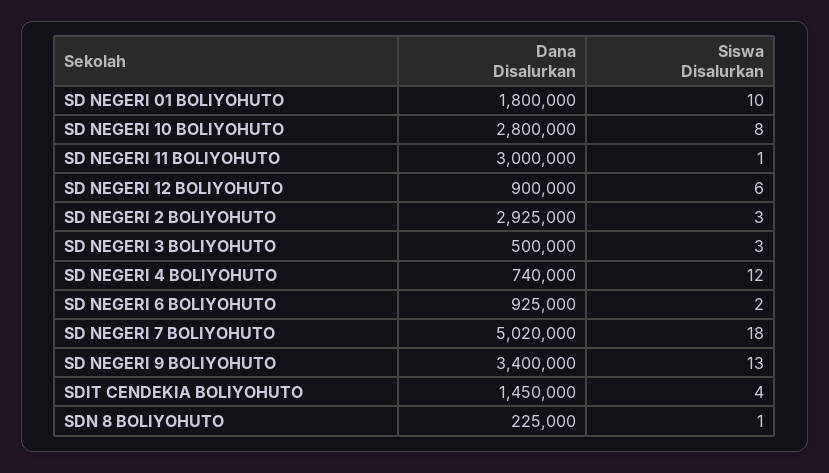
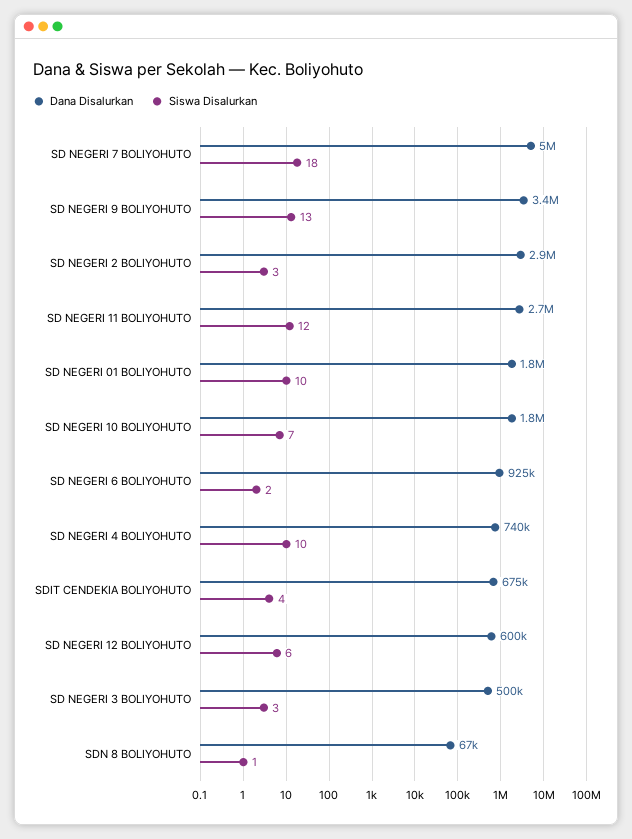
Dana Disalurkan, SD NEGERI 10 BOLIYOHUTO: 2800000 -> 1800000
Siswa Disalurkan, SD NEGERI 10 BOLIYOHUTO: 8 -> 7
Dana Disalurkan, SD NEGERI 11 BOLIYOHUTO: 3000000 -> 2700000
Siswa Disalurkan, SD NEGERI 11 BOLIYOHUTO: 1 -> 12
Dana Disalurkan, SD NEGERI 12 BOLIYOHUTO: 900000 -> 600000
Siswa Disalurkan, SD NEGERI 4 BOLIYOHUTO: 12 -> 10
Dana Disalurkan, SDIT CENDEKIA BOLIYOHUTO: 1450000 -> 675000
Dana Disalurkan, SDN 8 BOLIYOHUTO: 225000 -> 67000

